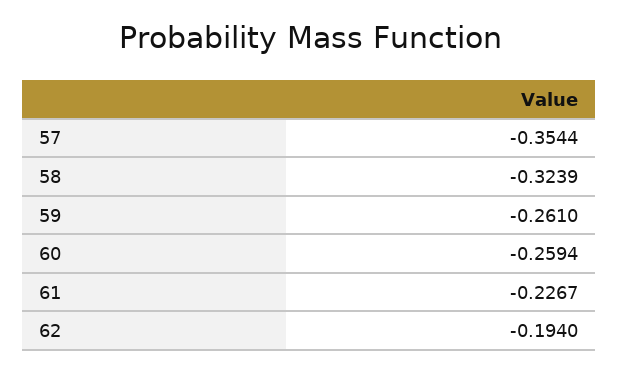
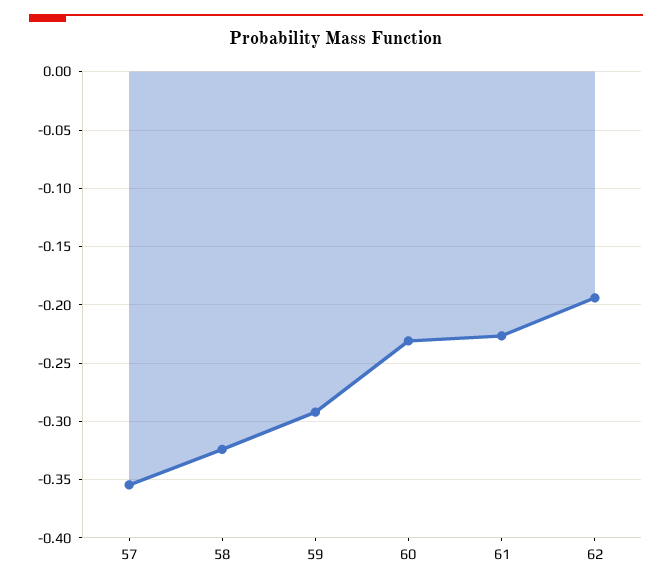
59: -0.261 -> -0.29
60: -0.2594 -> -0.23

